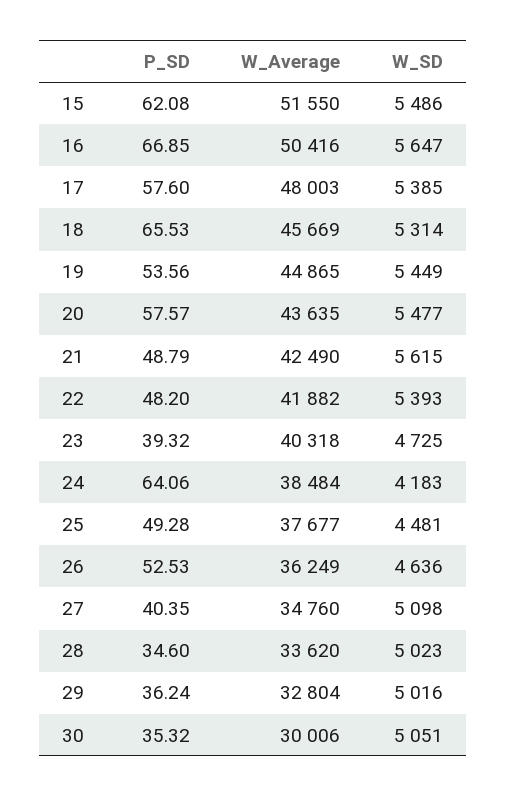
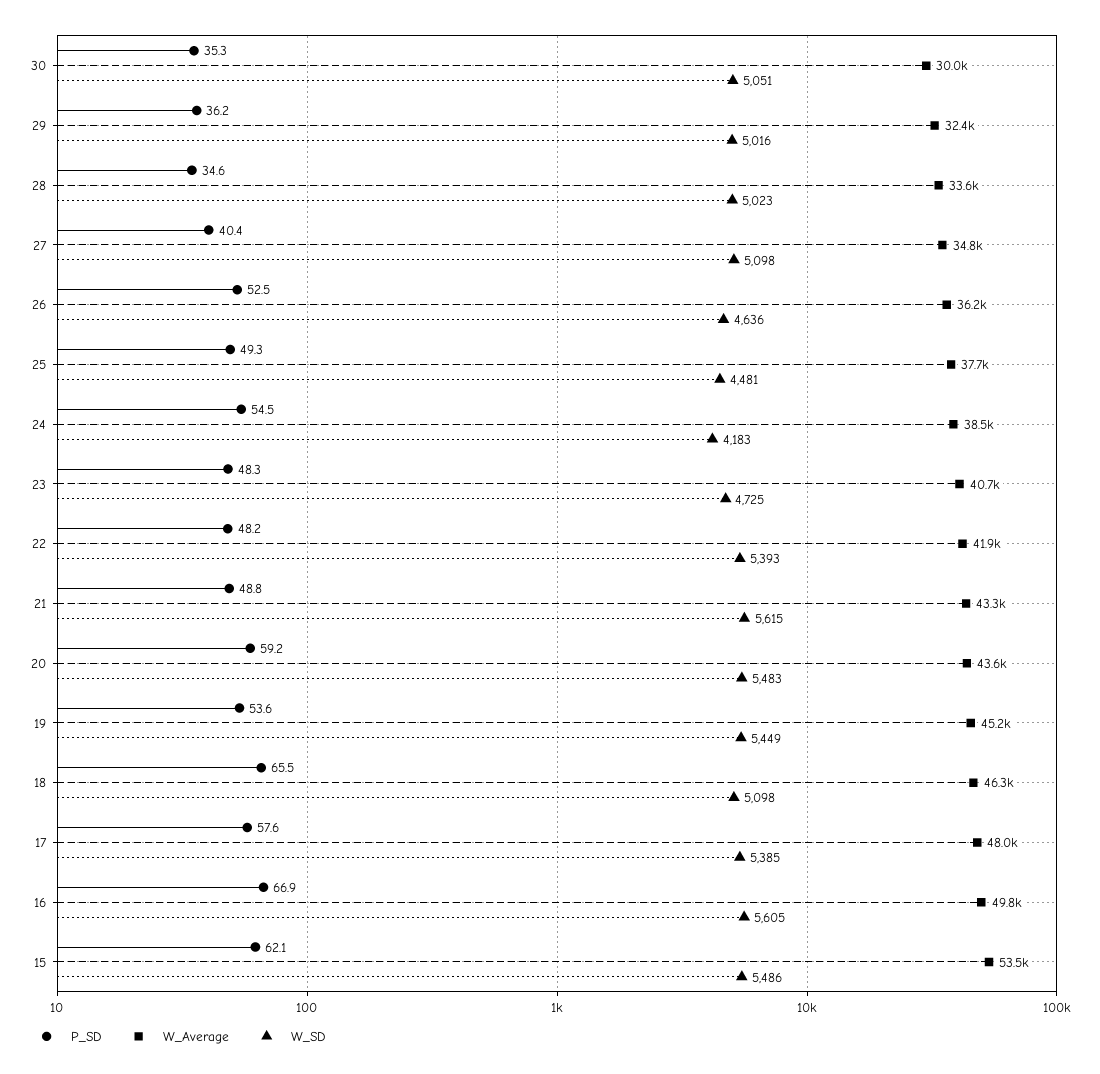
W_Average, 15: 51550 -> 53500
W_Average, 16: 50416 -> 49800
W_SD, 16: 5647 -> 5605
W_Average, 18: 45669 -> 46300
W_SD, 18: 5314 -> 5098
W_Average, 19: 44865 -> 45200
P_SD, 20: 57.57 -> 59.2
W_SD, 20: 5477 -> 5483
W_Average, 21: 42490 -> 43300
P_SD, 23: 39.32 -> 48.3
W_Average, 23: 40318 -> 40700
P_SD, 24: 64.06 -> 54.5
W_Average, 29: 32804 -> 32400

